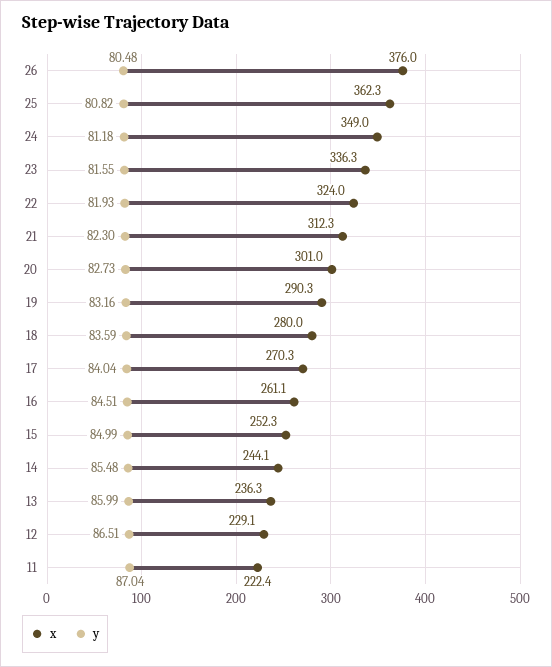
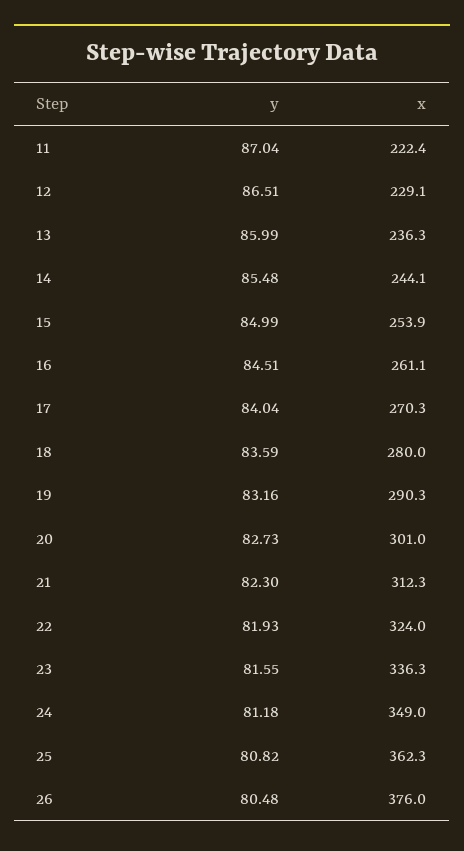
x, 15: 252.3 -> 253.9

